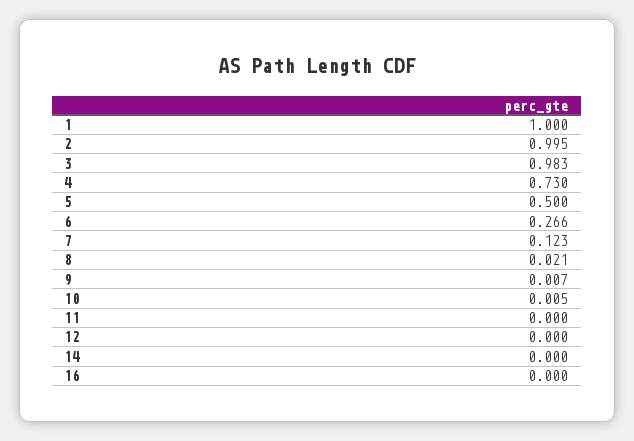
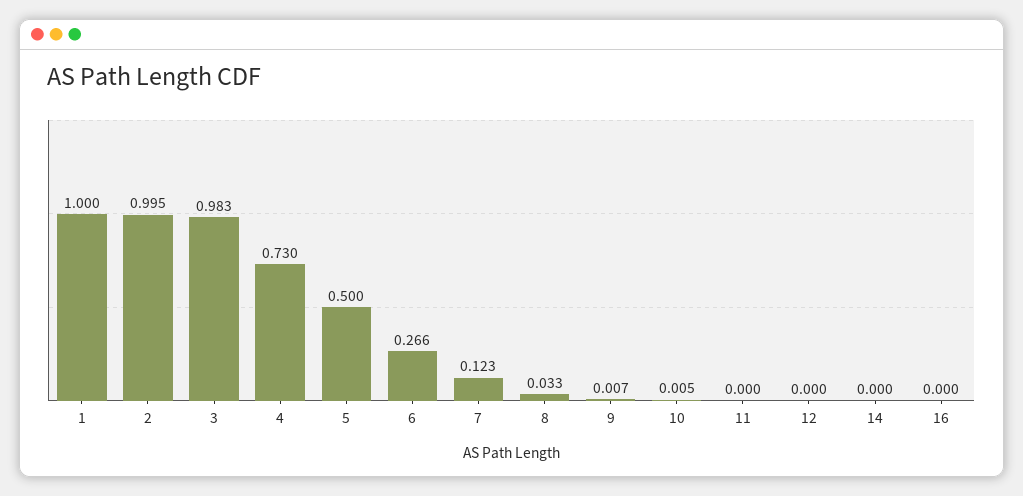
8: 0.021 -> 0.033

